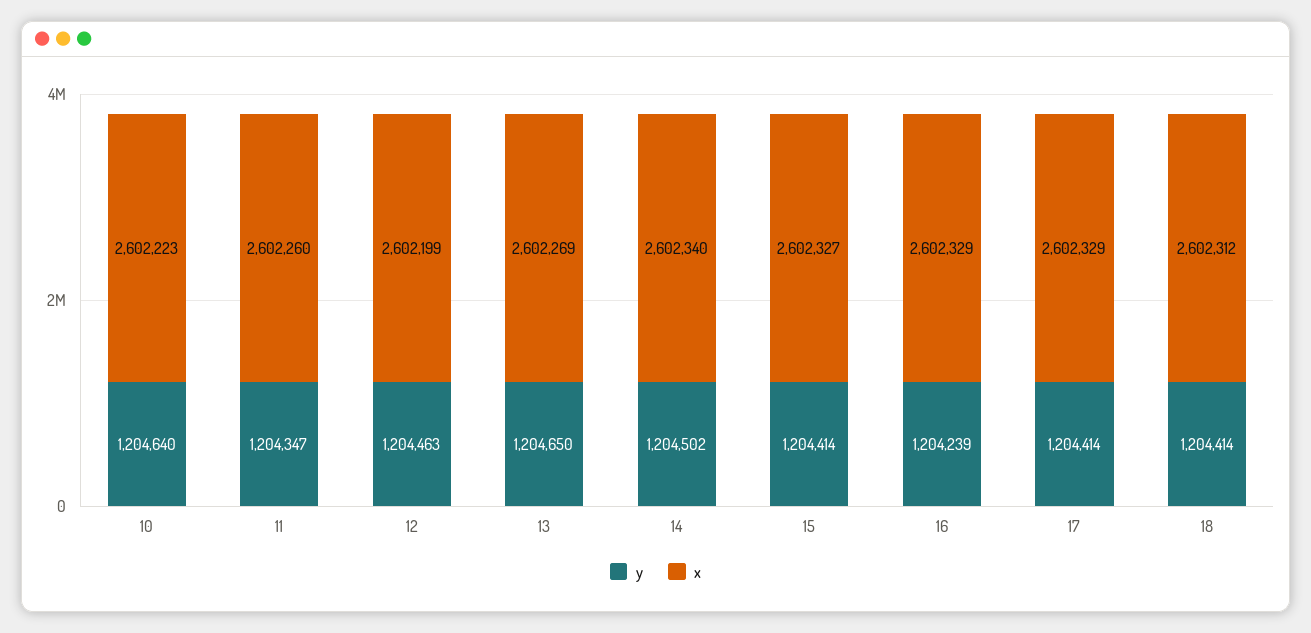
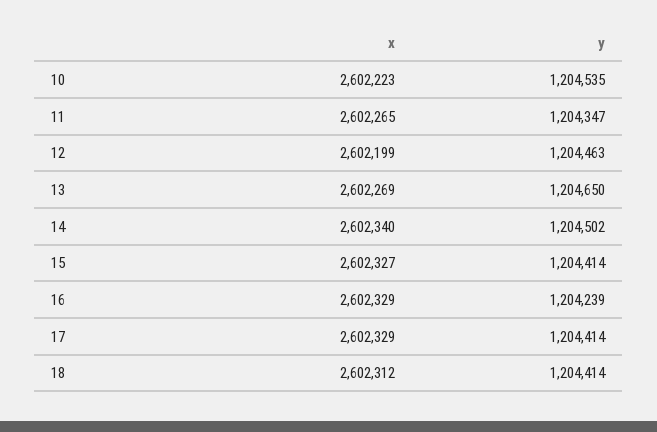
y, 10: 1204640 -> 1204535
x, 11: 2602260 -> 2602265

